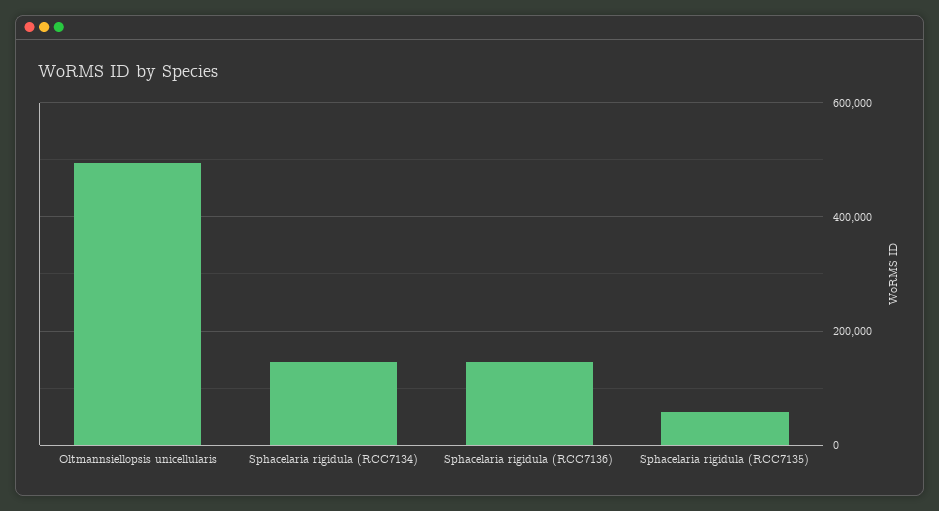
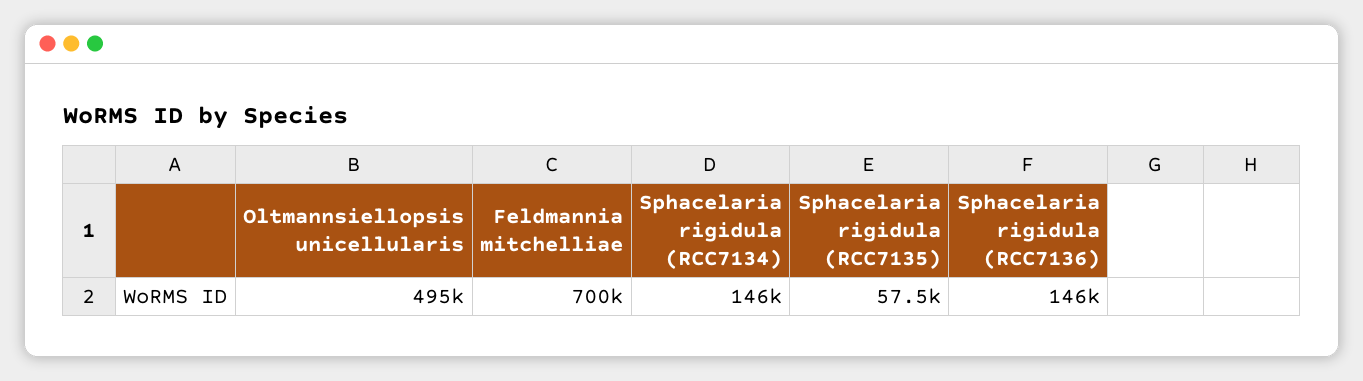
Feldmannia mitchelliae: none -> 700000

